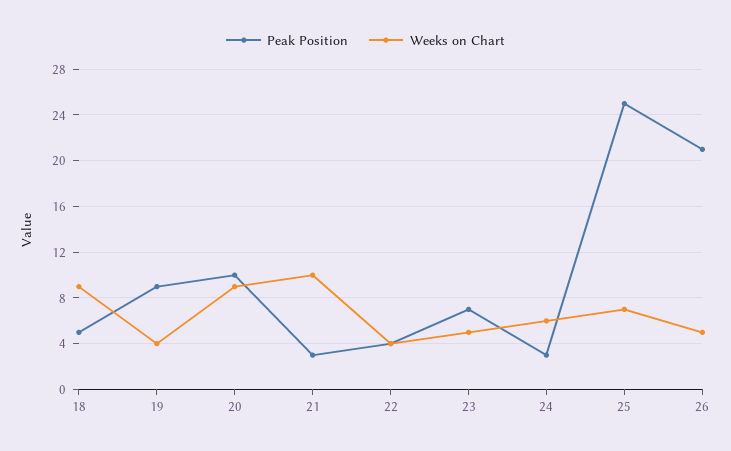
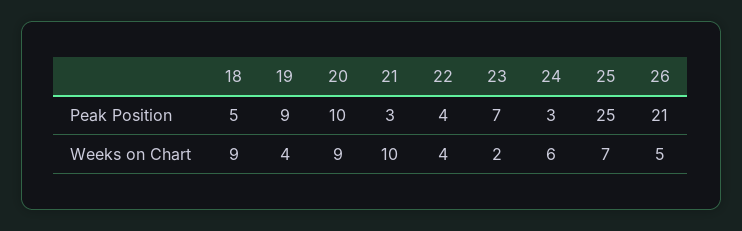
Weeks on Chart, 23: 5 -> 2

